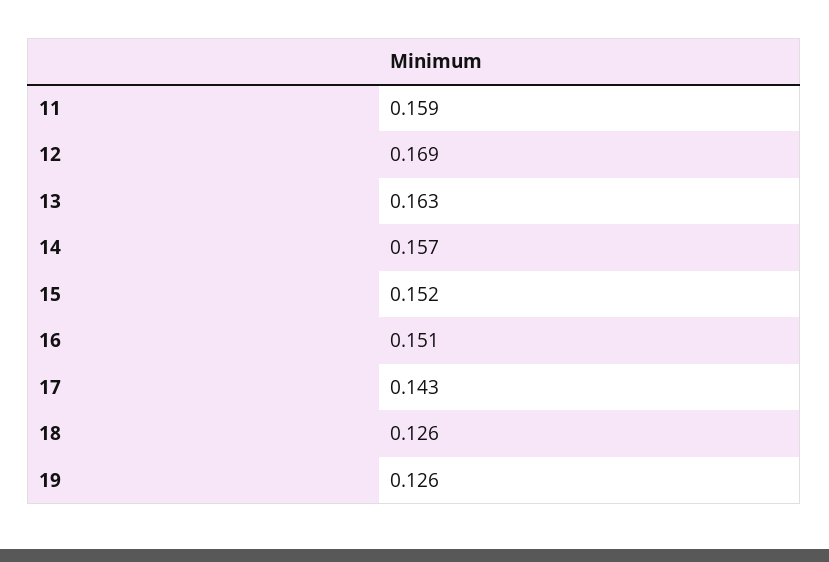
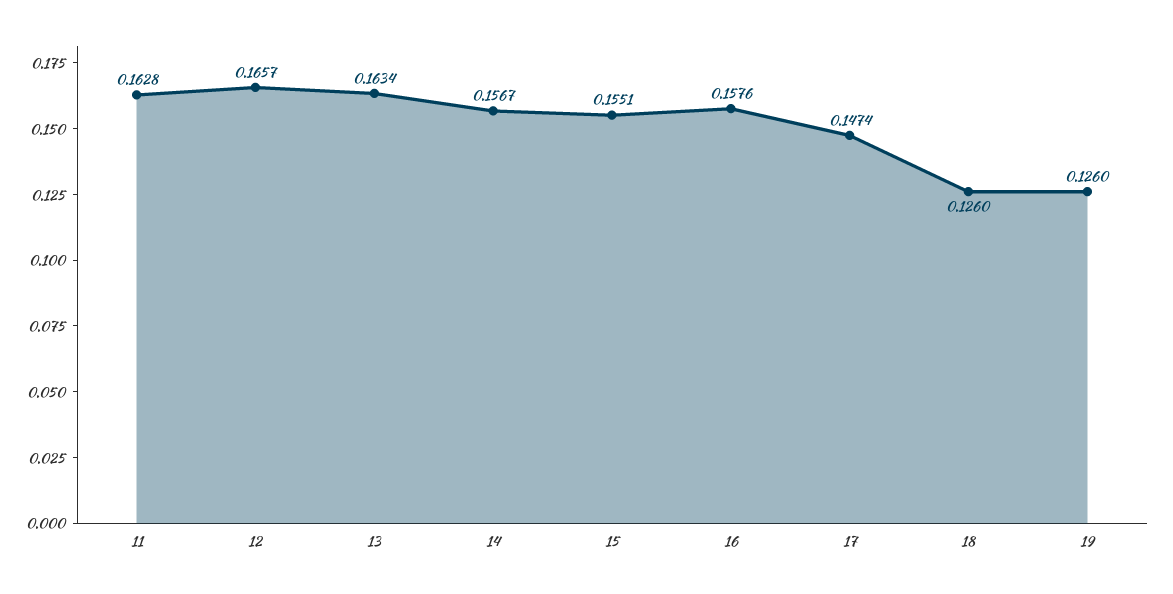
11: 0.159 -> 0.1628
12: 0.169 -> 0.1657
15: 0.152 -> 0.1551
16: 0.151 -> 0.1576
17: 0.143 -> 0.1474

